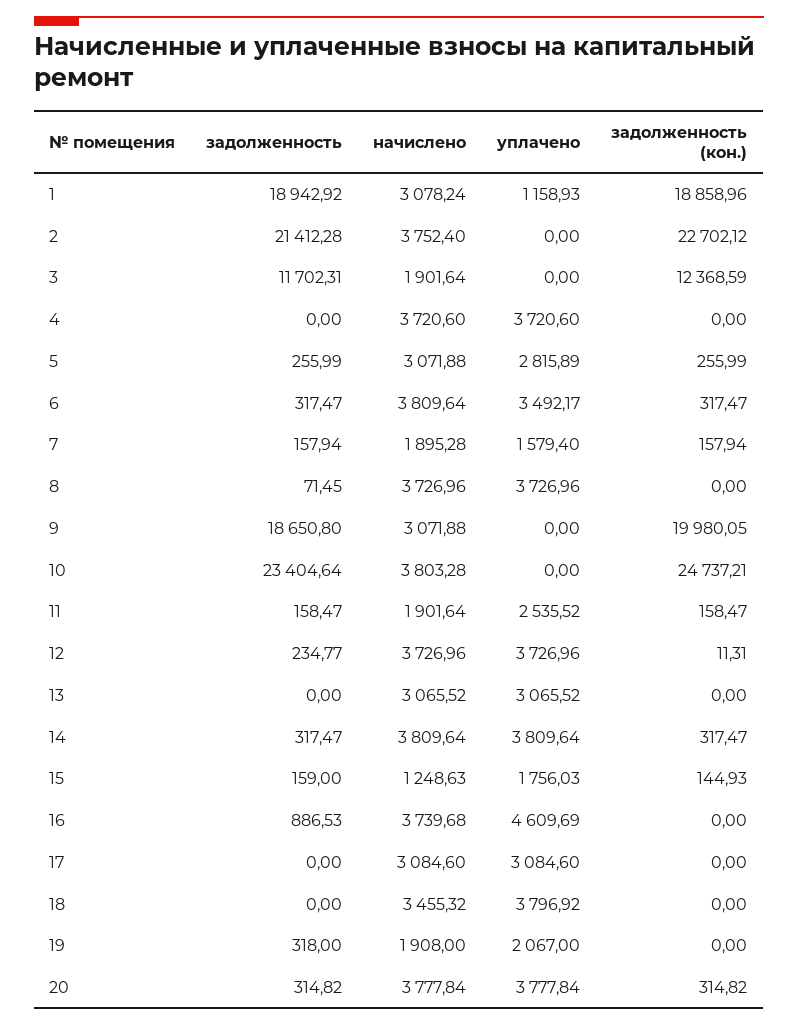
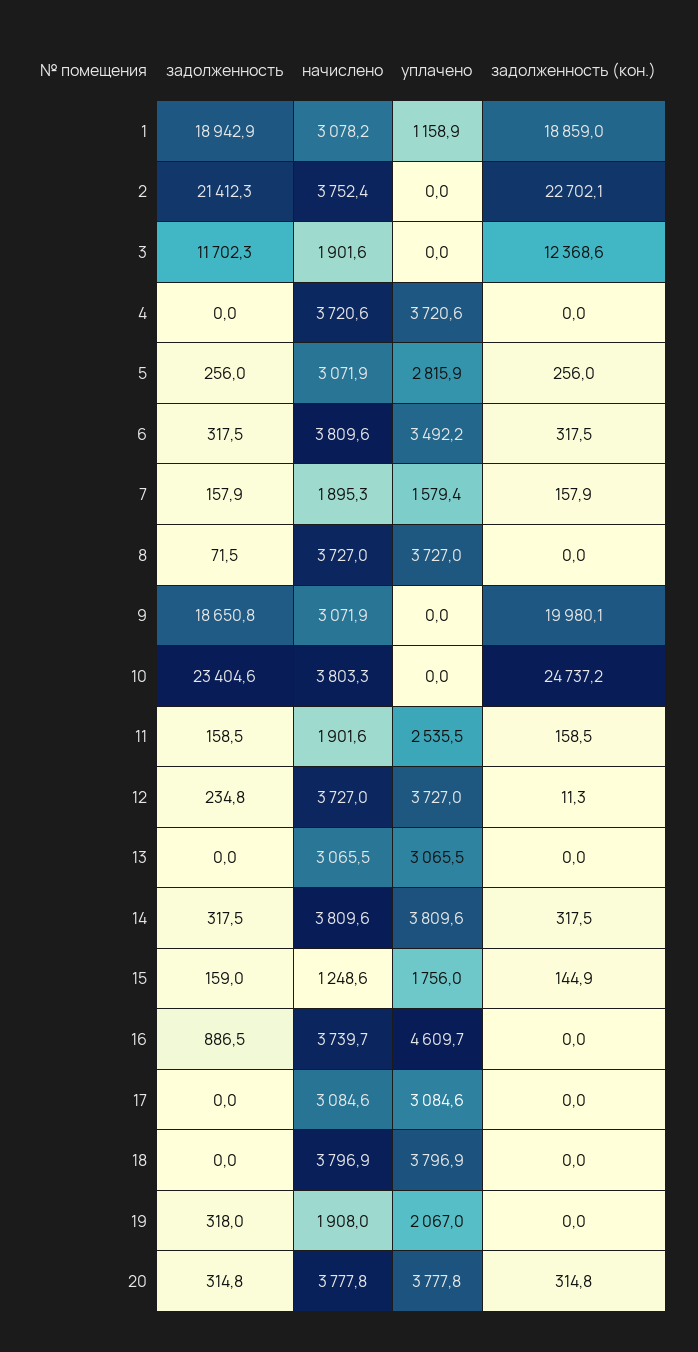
начислено, 18: 3455.32 -> 3796.9

